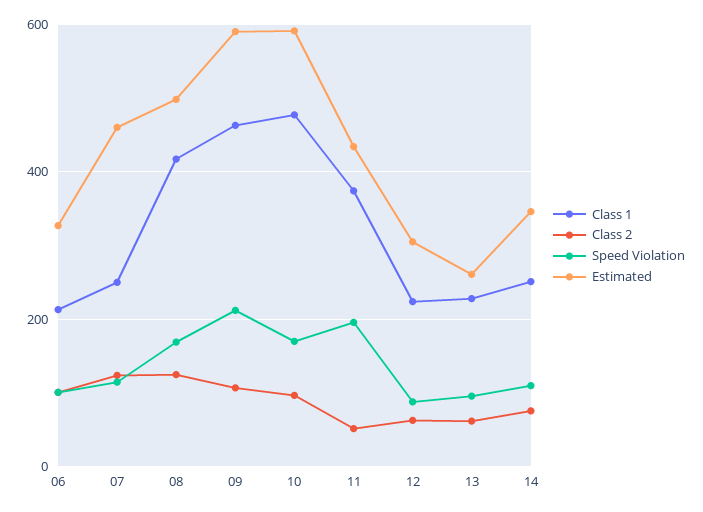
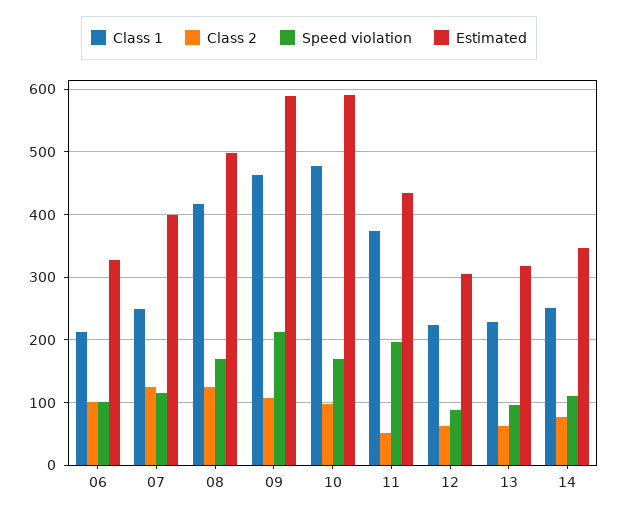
Estimated, 07: 460 -> 400
Estimated, 13: 260 -> 320

